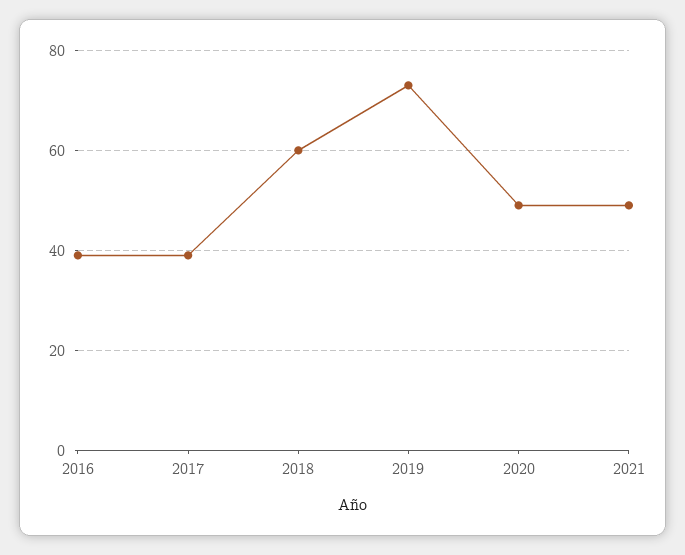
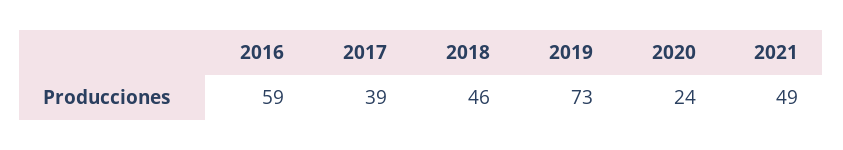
2016: 40 -> 59
2018: 60 -> 46
2020: 50 -> 24

